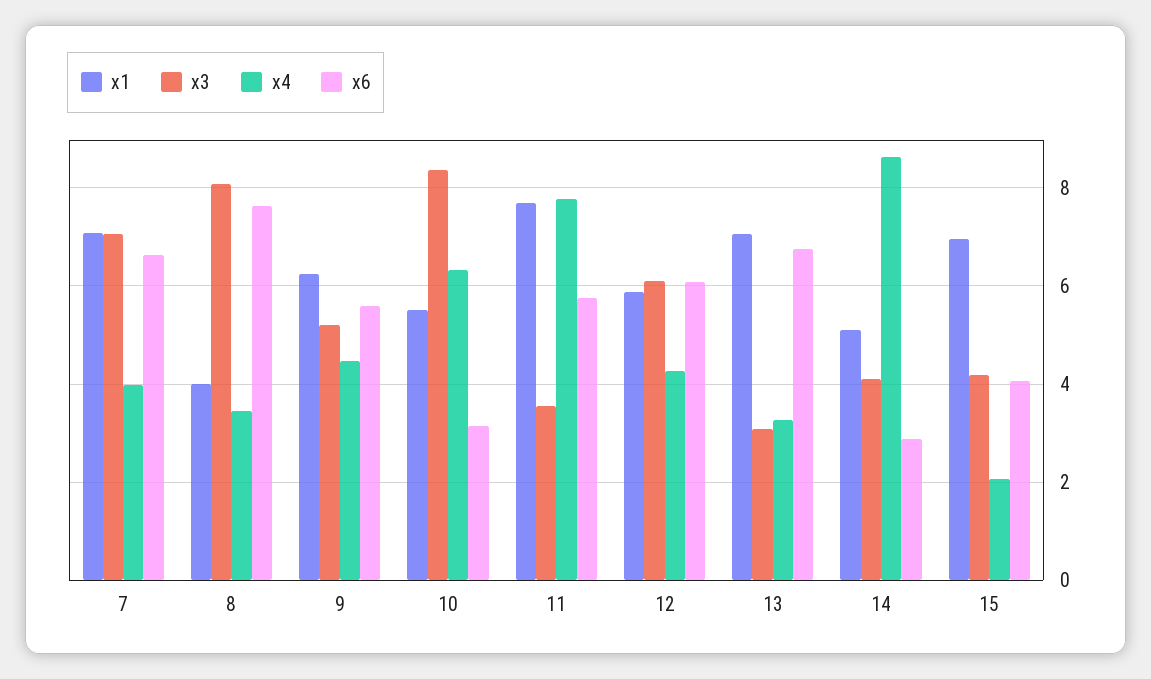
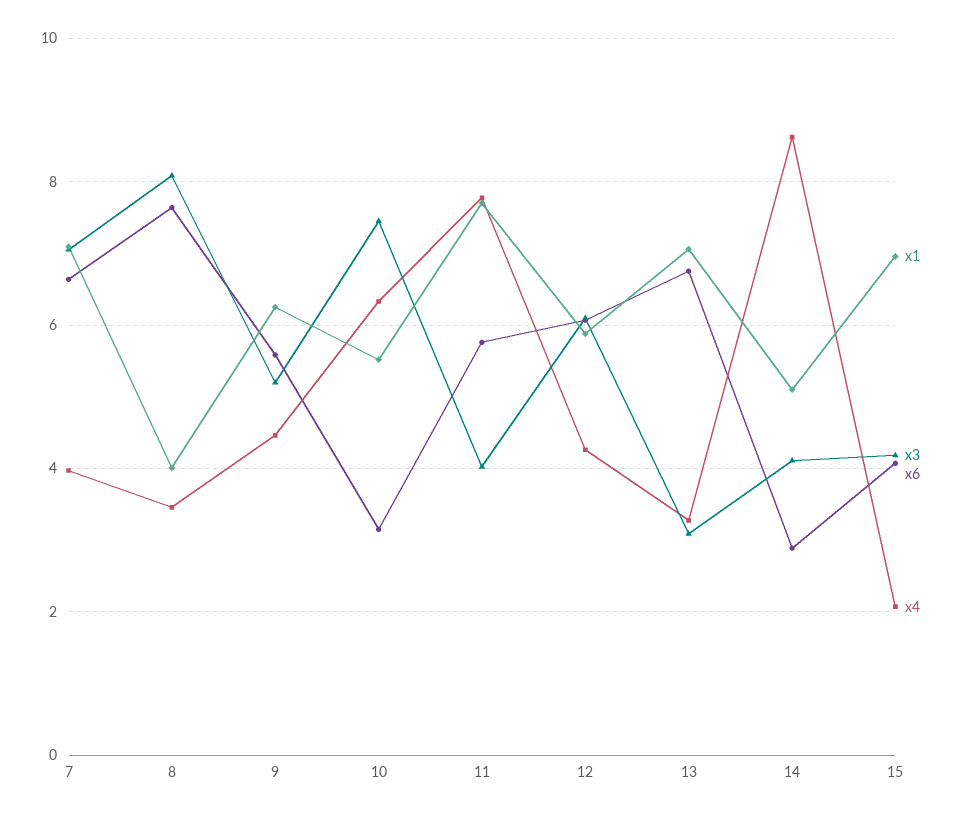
x3, 10: 8.4 -> 7.4
x3, 11: 3.6 -> 4

